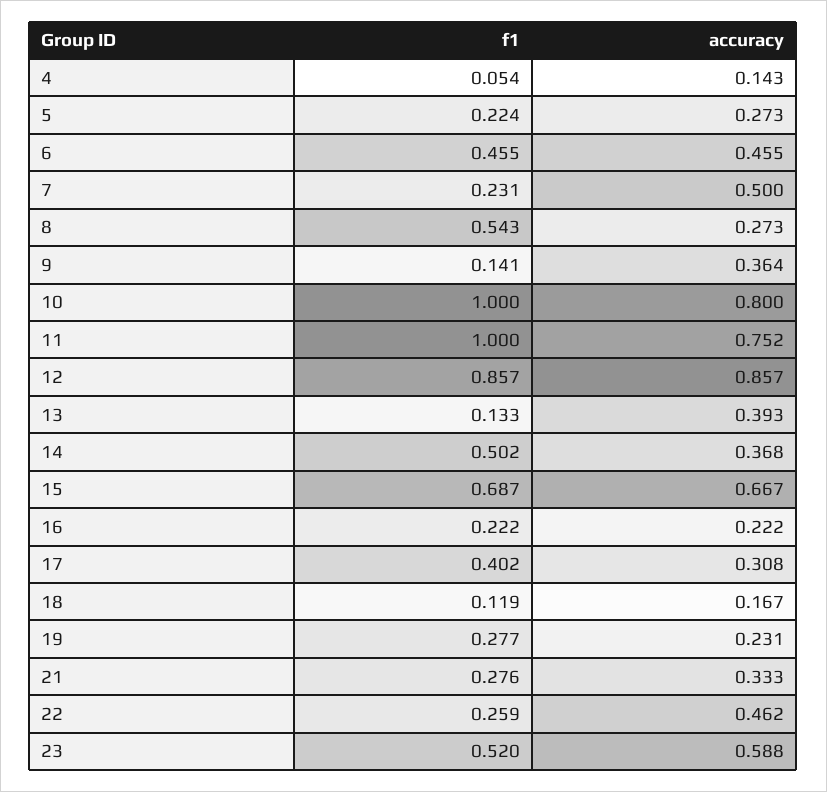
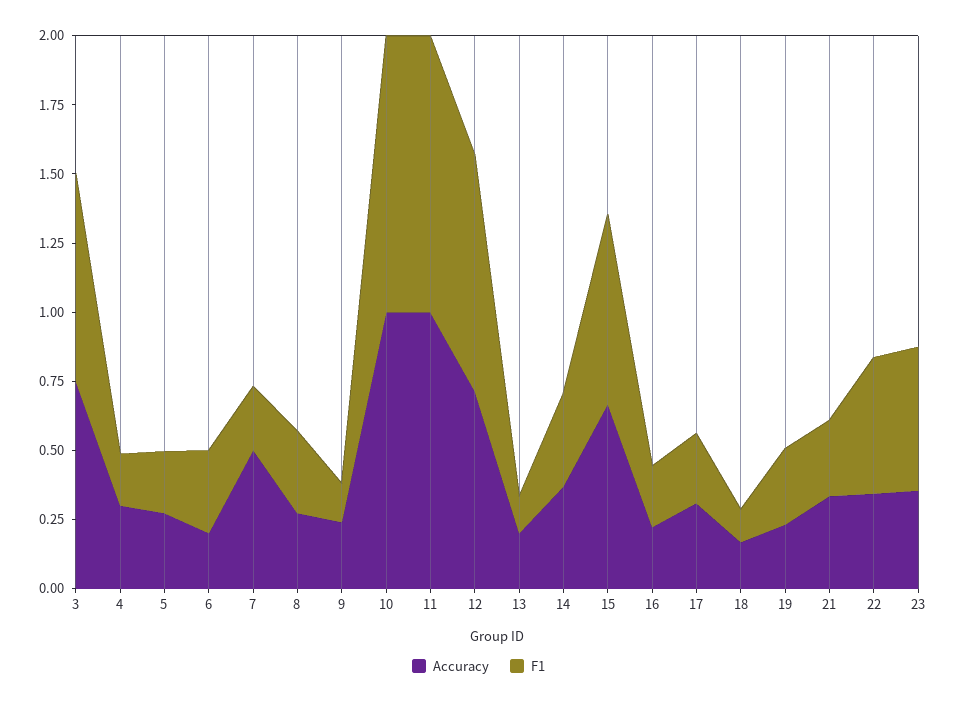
f1, 4: 0.054 -> 0.2
accuracy, 4: 0.143 -> 0.3
f1, 6: 0.455 -> 0.3
accuracy, 6: 0.455 -> 0.2
f1, 8: 0.543 -> 0.3
accuracy, 9: 0.364 -> 0.25
accuracy, 10: 0.8 -> 1
accuracy, 11: 0.752 -> 1
accuracy, 12: 0.857 -> 0.7
accuracy, 13: 0.393 -> 0.2
f1, 14: 0.502 -> 0.35
f1, 17: 0.402 -> 0.25
f1, 22: 0.259 -> 0.5
accuracy, 22: 0.462 -> 0.35
accuracy, 23: 0.588 -> 0.35
accuracy, 3: none -> 0.75
f1, 3: none -> 0.75

